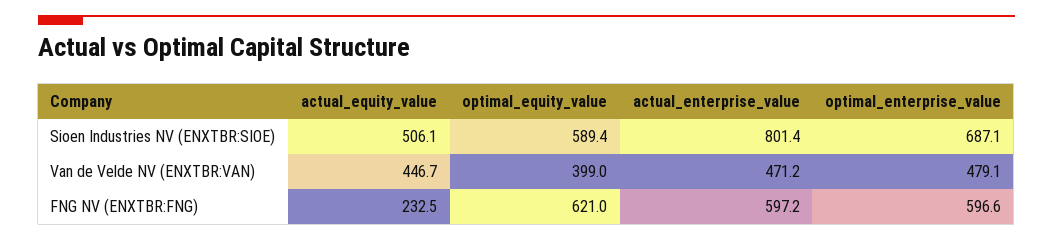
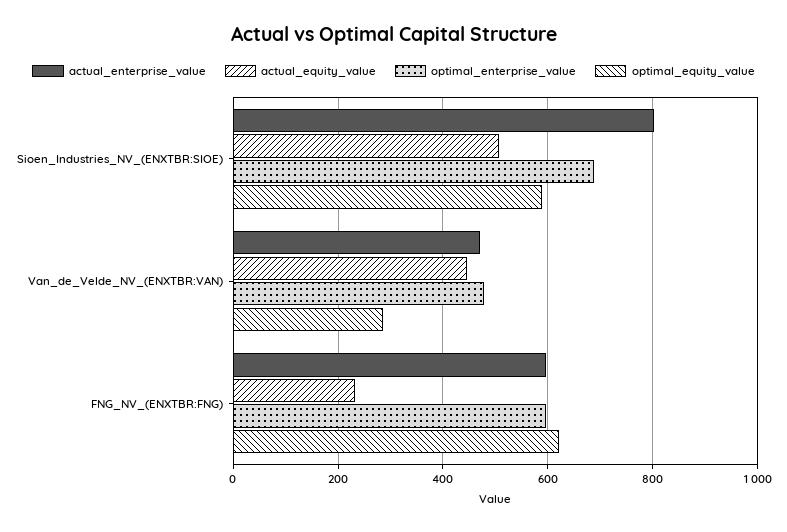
optimal_equity_value, Van de Velde NV (ENXTBR:VAN): 399 -> 280

